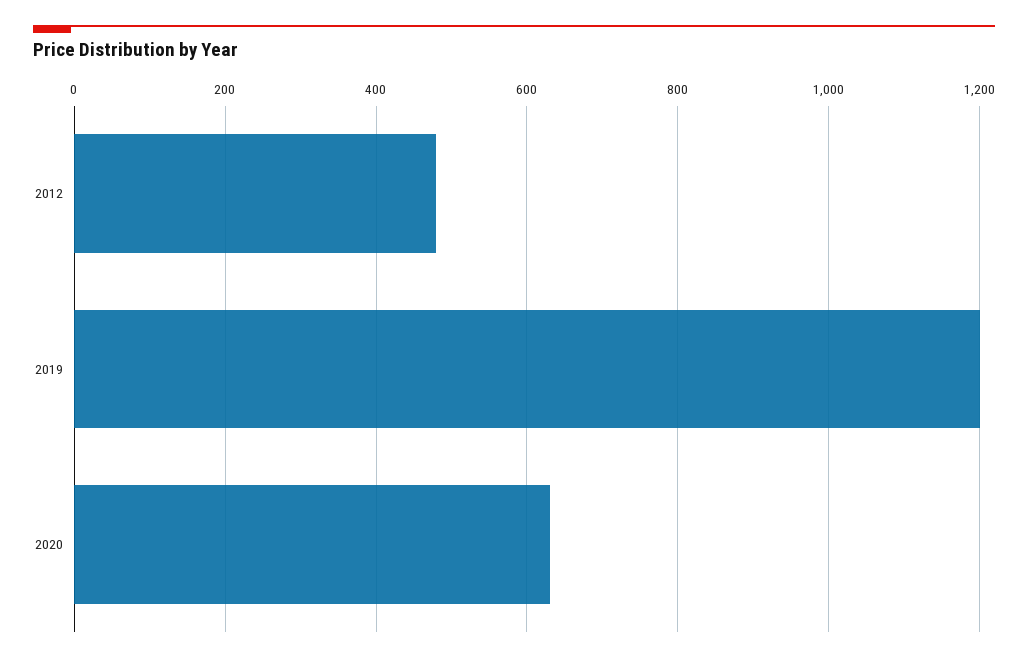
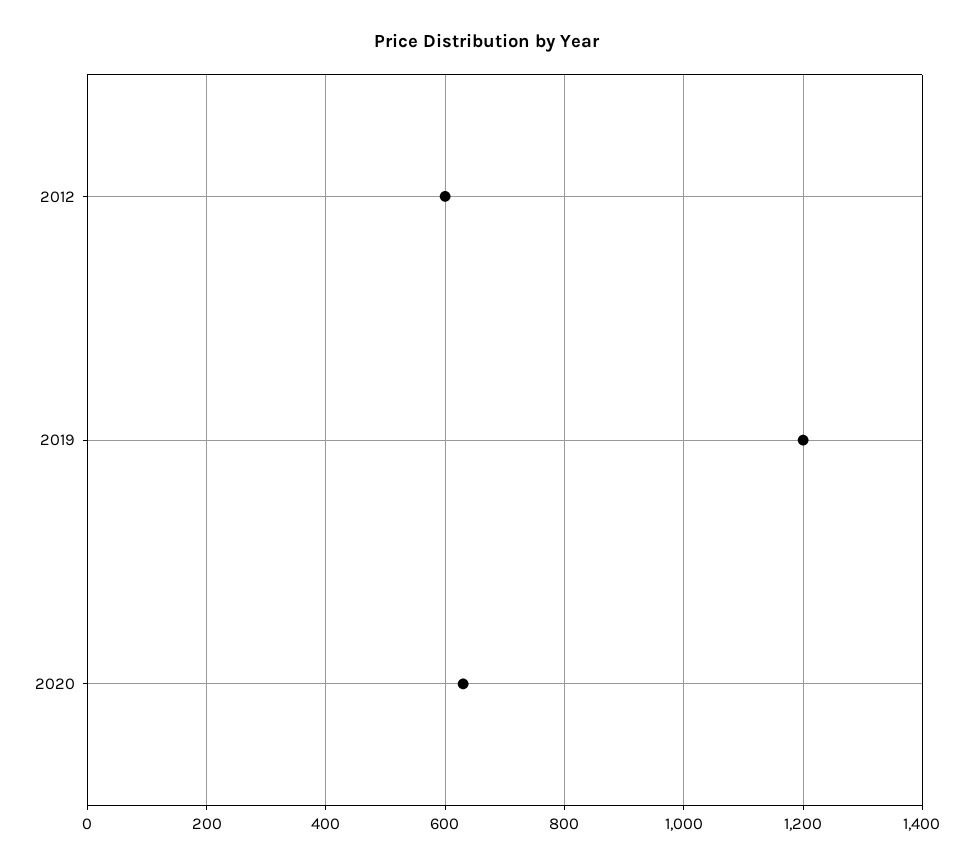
2012: 480 -> 600

